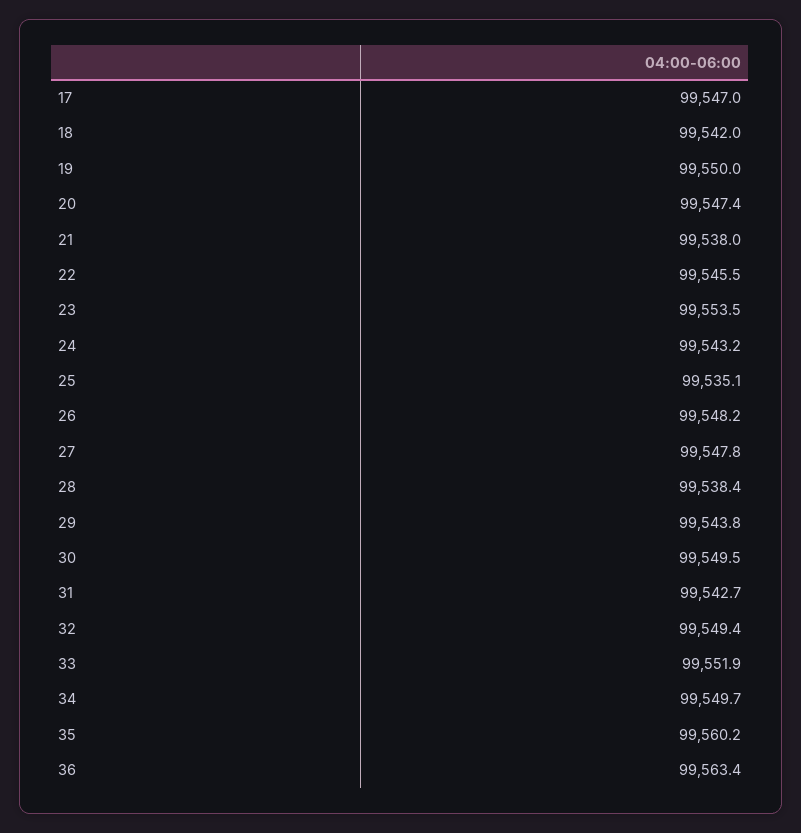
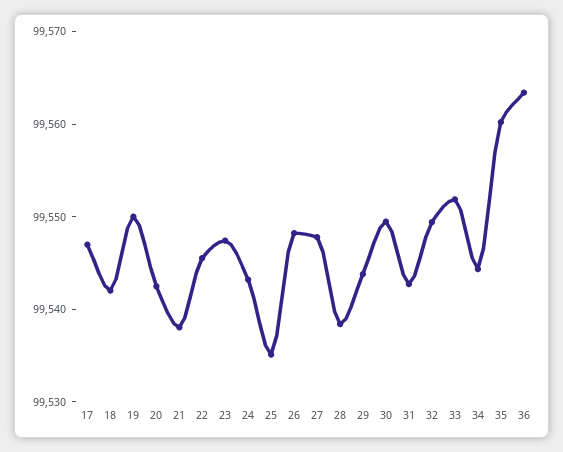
20: 99547.4 -> 99542
23: 99553.5 -> 99548
34: 99549.7 -> 99544

